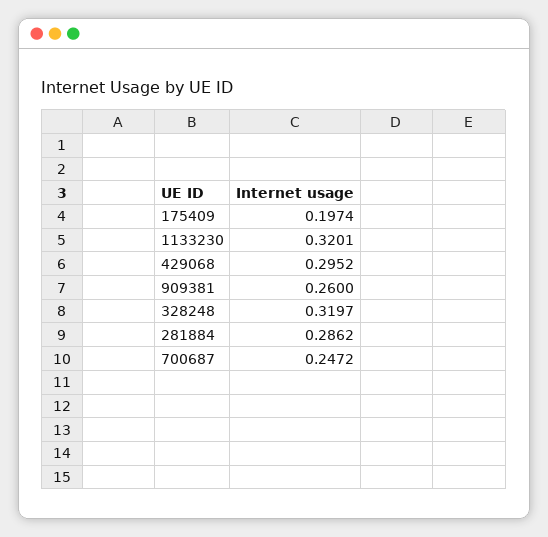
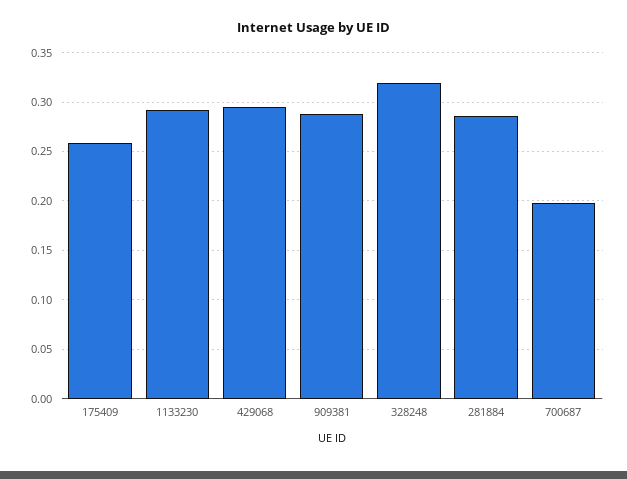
175409: 0.1974 -> 0.26
1133230: 0.3201 -> 0.29
909381: 0.26 -> 0.29
700687: 0.2472 -> 0.2

